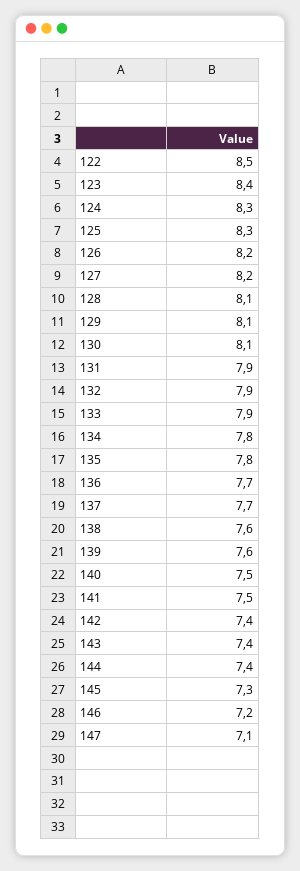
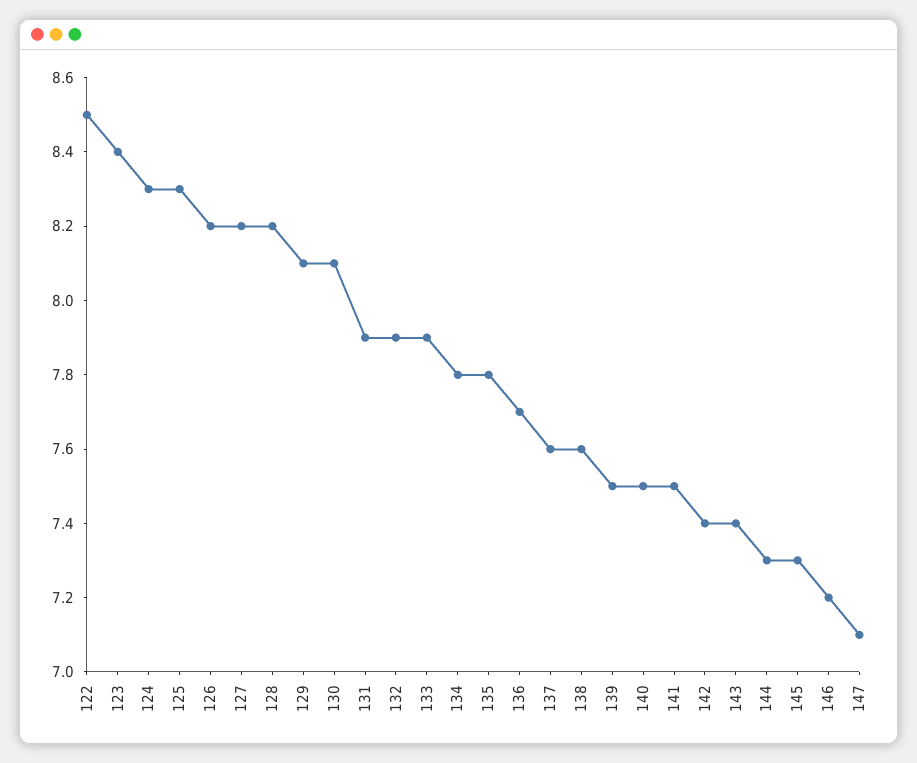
128: 8.1 -> 8.2
137: 7.7 -> 7.6
139: 7.6 -> 7.5
144: 7.4 -> 7.3

